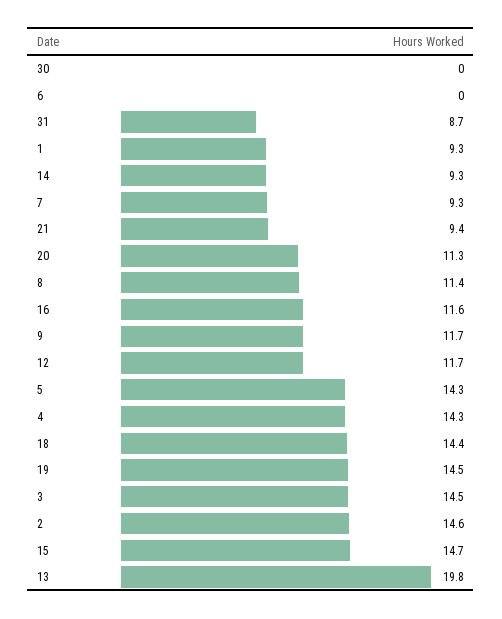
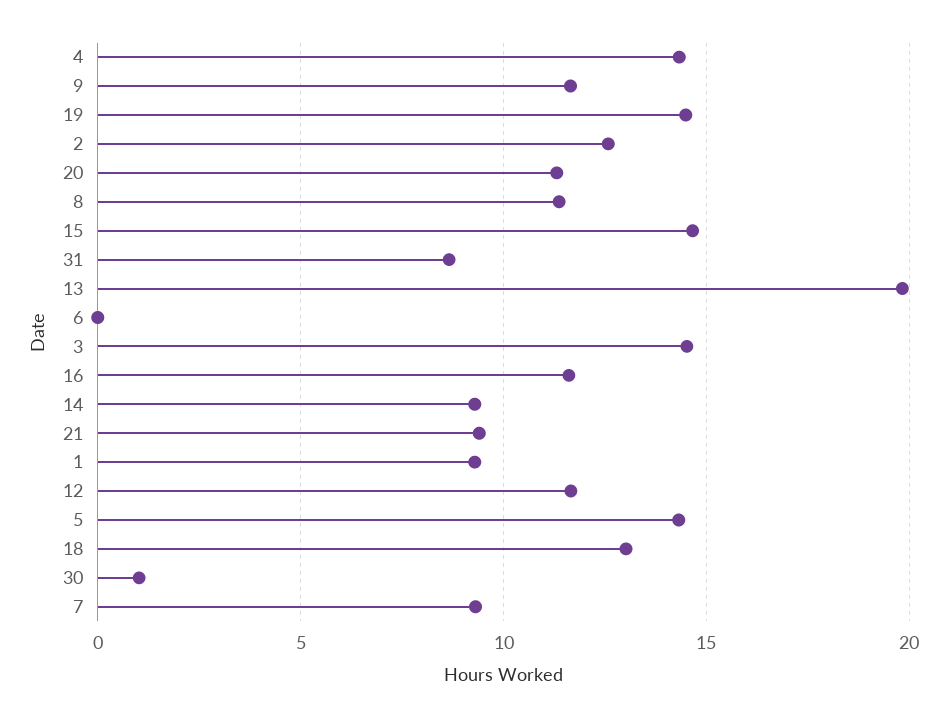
30: 0 -> 1
18: 14.4 -> 13
2: 14.6 -> 12.5

